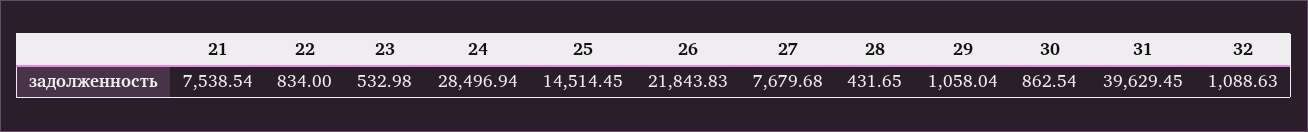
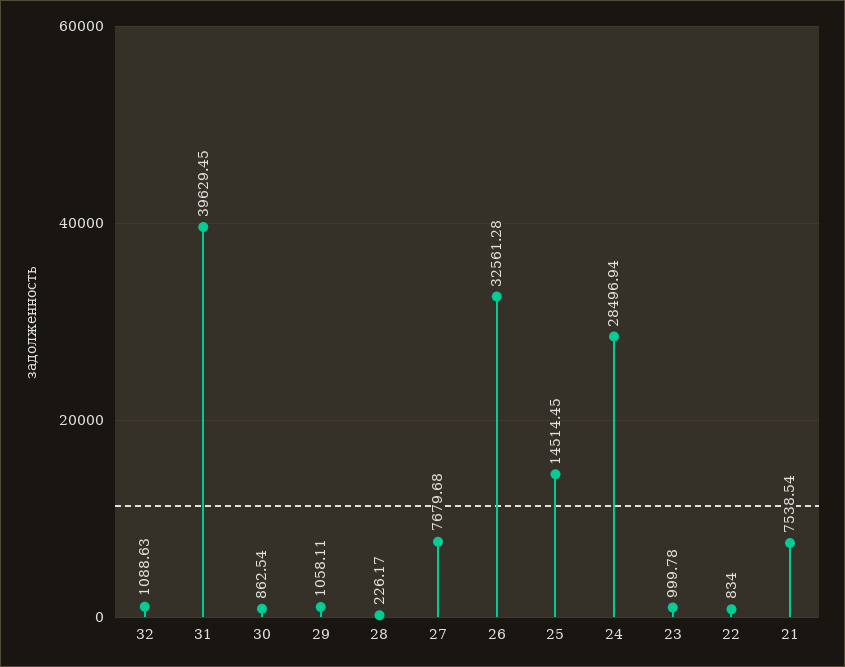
23: 532.98 -> 999.78
26: 21843.83 -> 32561.28
28: 431.65 -> 226.17
29: 1058.04 -> 1058.11

